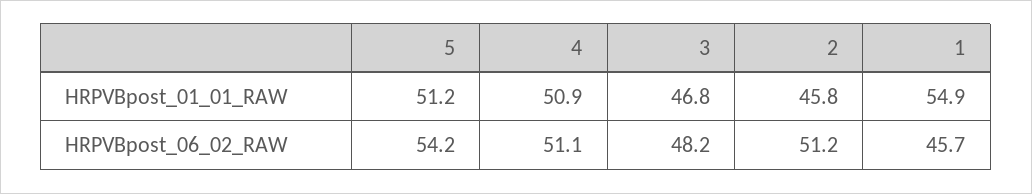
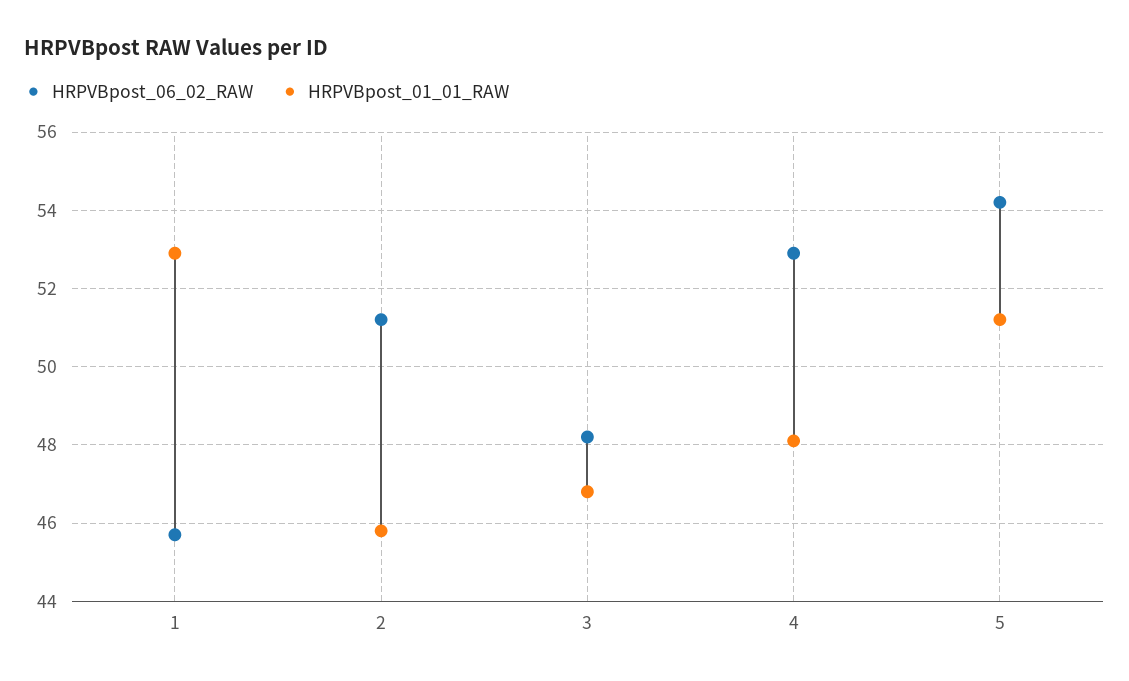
HRPVBpost_01_01_RAW, 4: 50.9 -> 48
HRPVBpost_01_01_RAW, 1: 54.9 -> 53
HRPVBpost_06_02_RAW, 4: 51.1 -> 53

